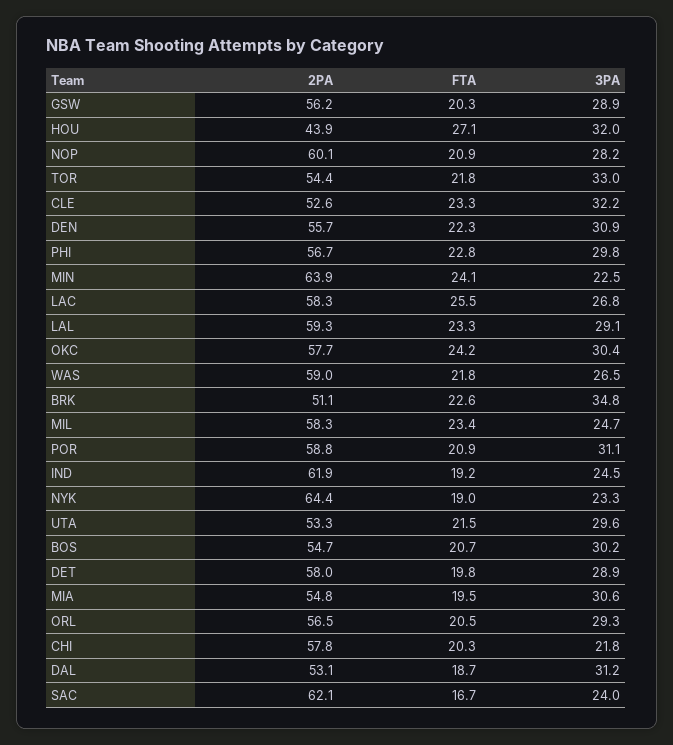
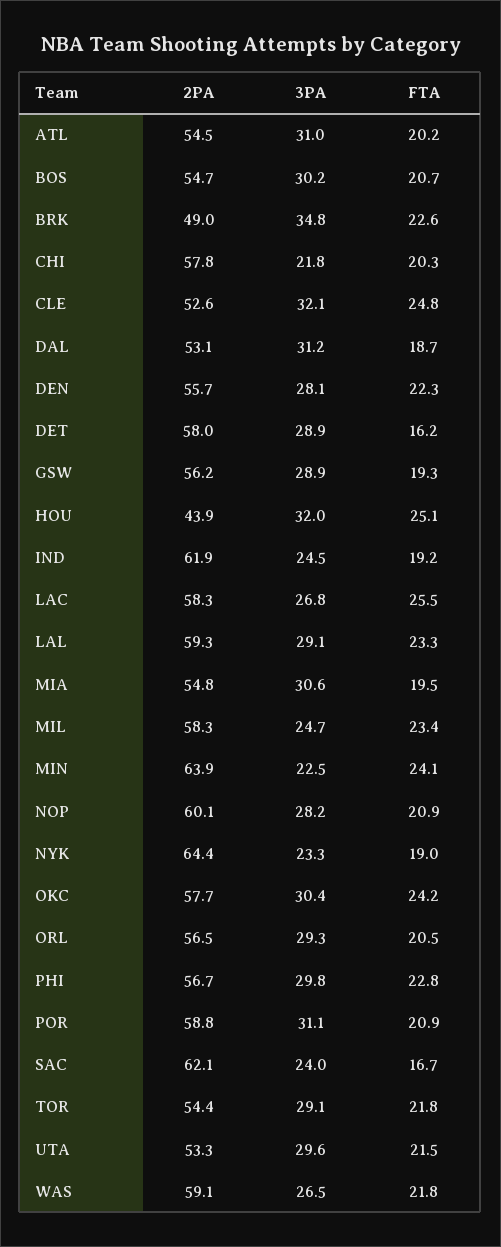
FTA, GSW: 20.3 -> 19.3
FTA, HOU: 27.1 -> 25.1
3PA, TOR: 33 -> 29.1
FTA, CLE: 23.3 -> 24.8
3PA, CLE: 32.2 -> 32.1
3PA, DEN: 30.9 -> 28.1
2PA, WAS: 59 -> 59.1
2PA, BRK: 51.1 -> 49
FTA, DET: 19.8 -> 16.2
2PA, ATL: none -> 54.5
3PA, ATL: none -> 31
FTA, ATL: none -> 20.2

